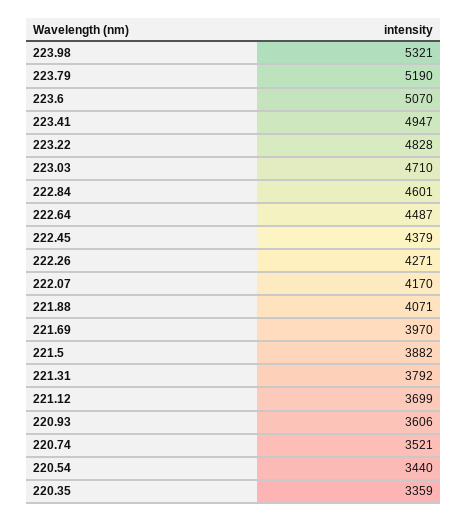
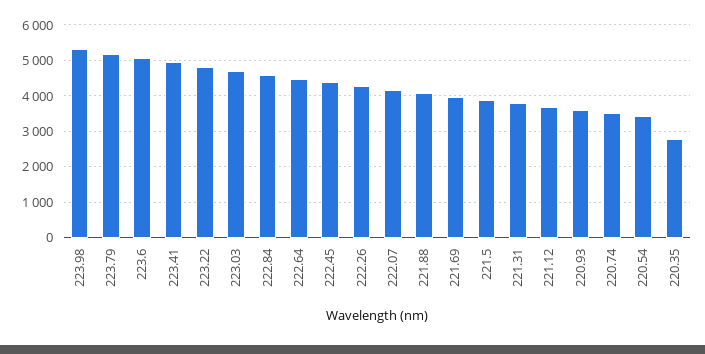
220.35: 3359 -> 2800

